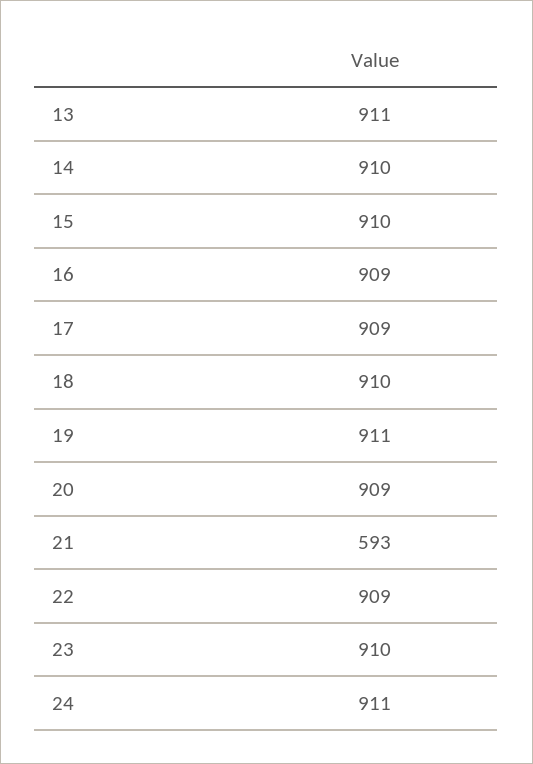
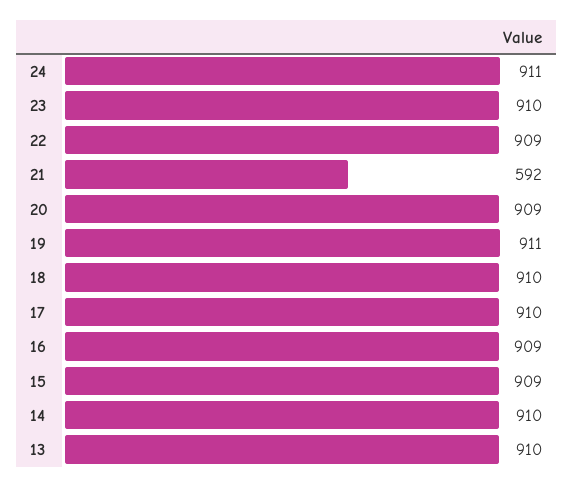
13: 911 -> 910
15: 910 -> 909
17: 909 -> 910
21: 593 -> 592

